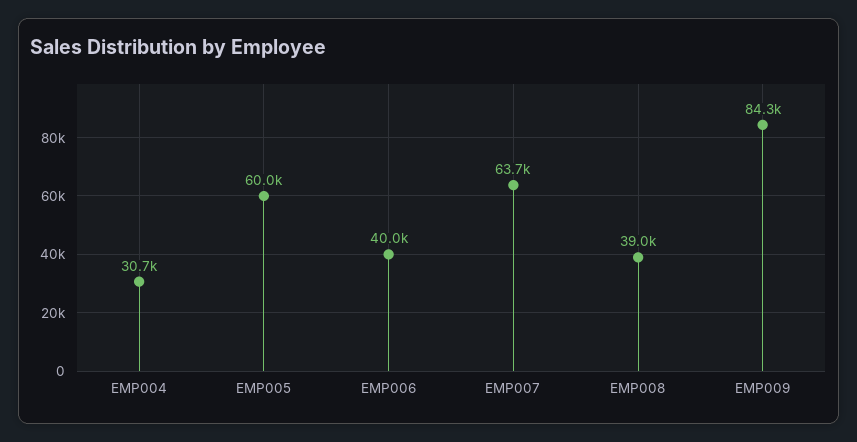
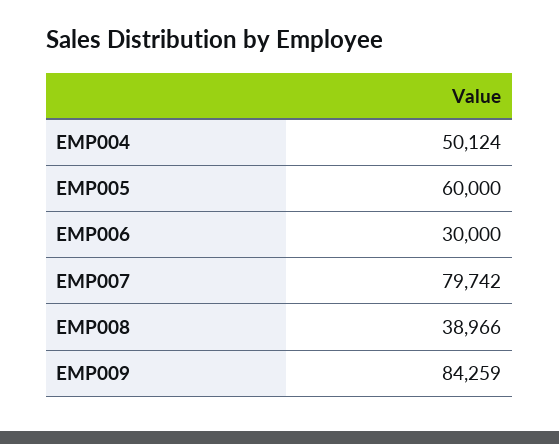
EMP004: 30700 -> 50124
EMP006: 40000 -> 30000
EMP007: 63700 -> 79742

